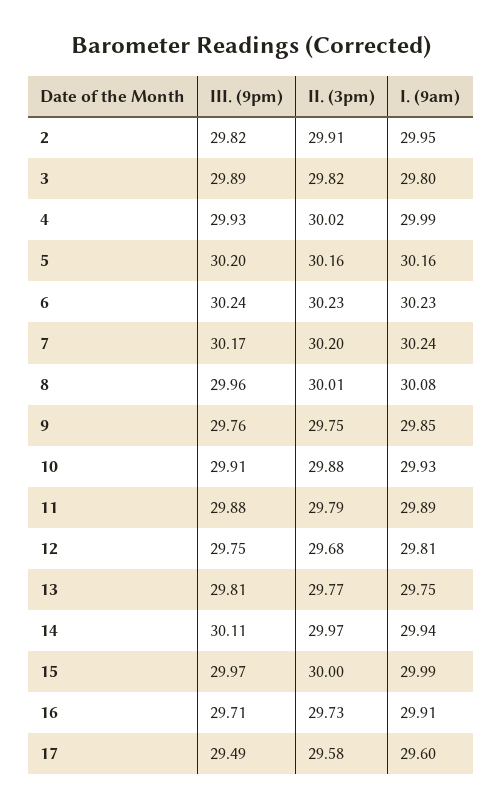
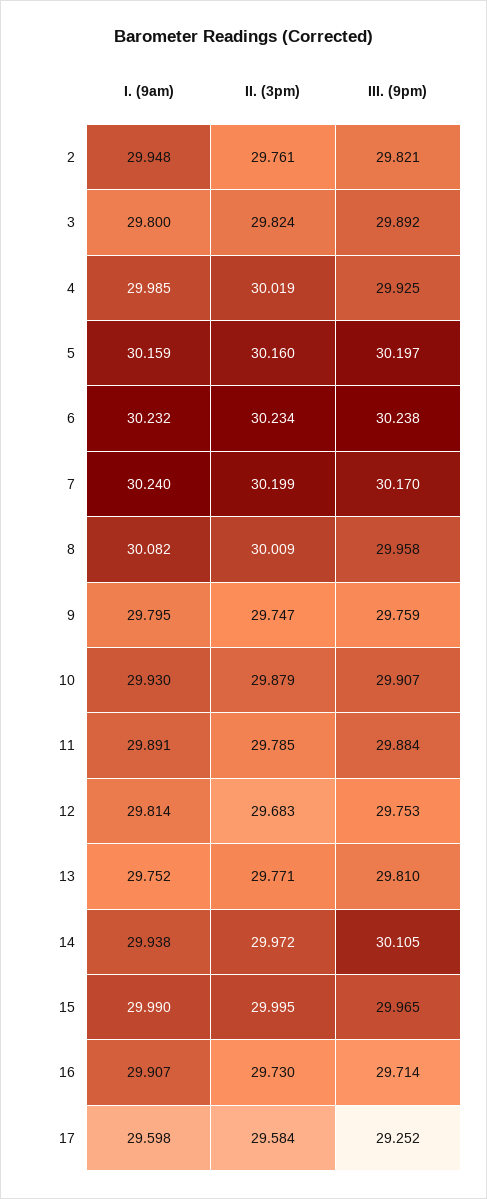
II. (3pm), 2: 29.91 -> 29.761
I. (9am), 9: 29.85 -> 29.795
III. (9pm), 17: 29.49 -> 29.252

